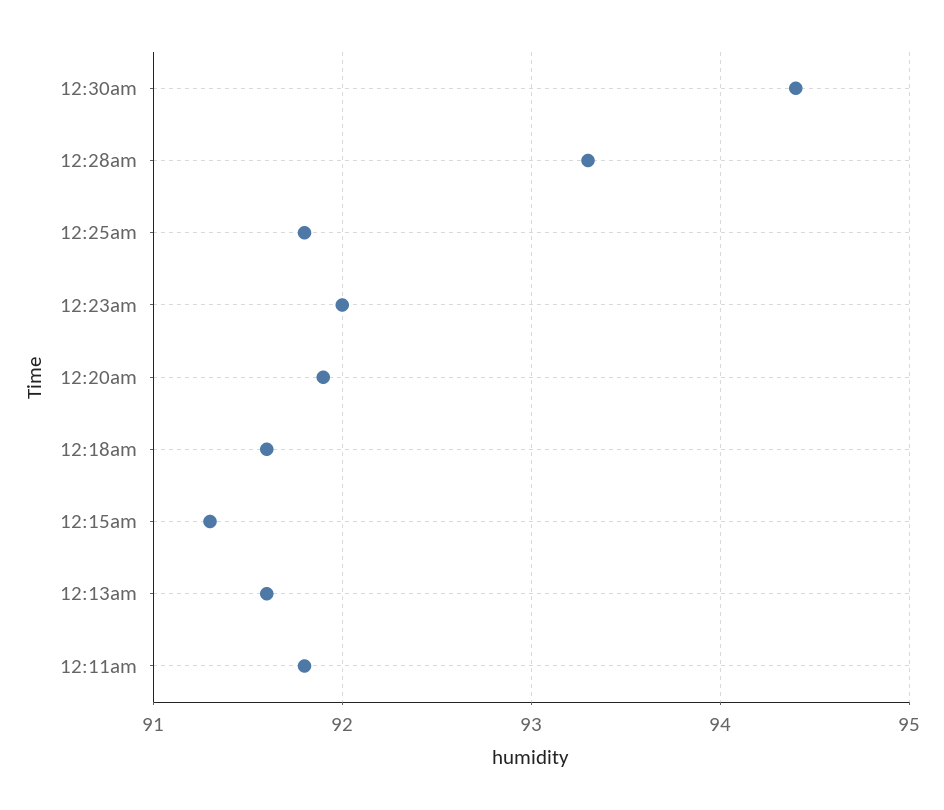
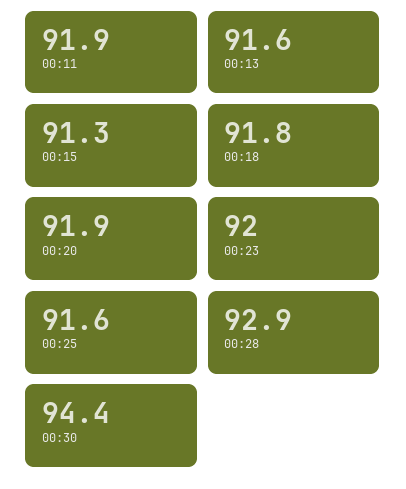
12:28am: 93.3 -> 92.9
12:25am: 91.8 -> 91.6
12:18am: 91.6 -> 91.8
12:11am: 91.8 -> 91.9

